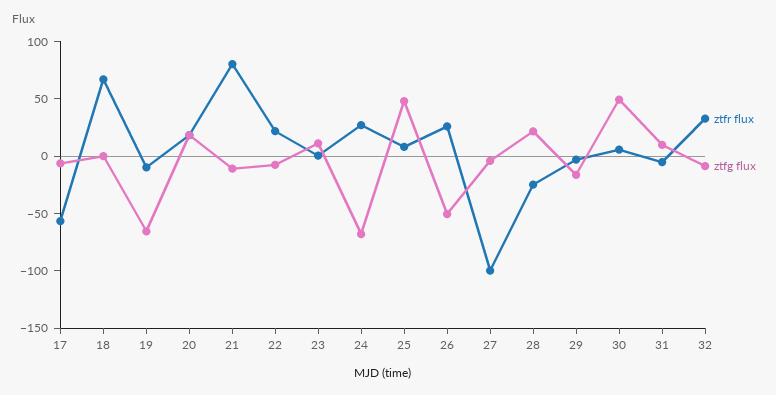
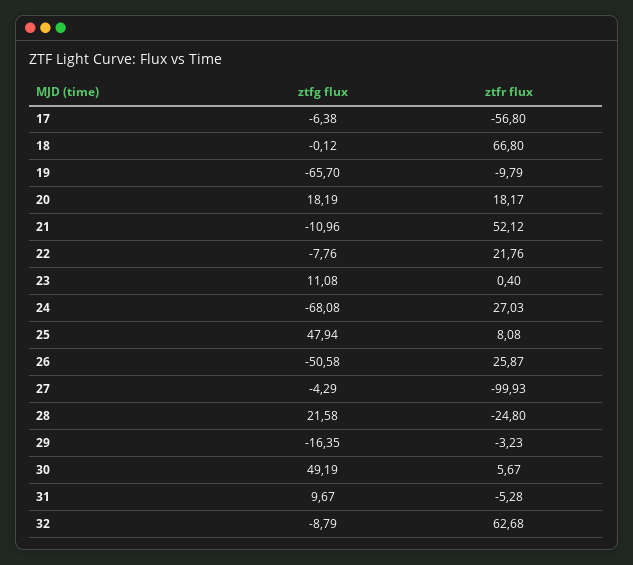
ztfr flux, 21: 80 -> 52.12
ztfr flux, 32: 30 -> 62.68

